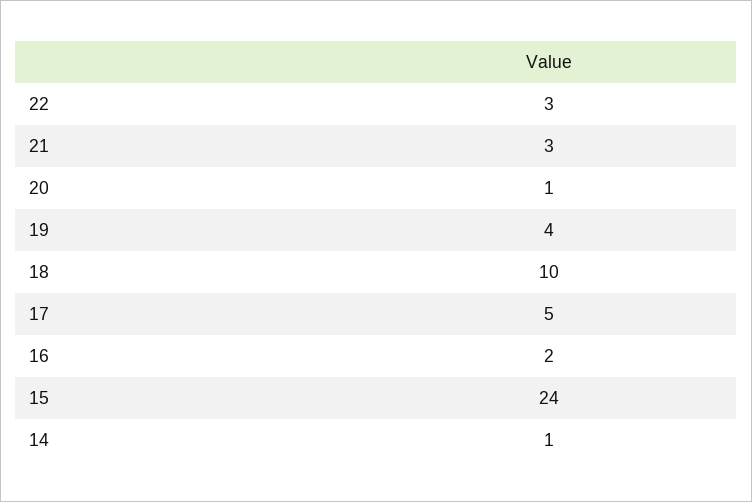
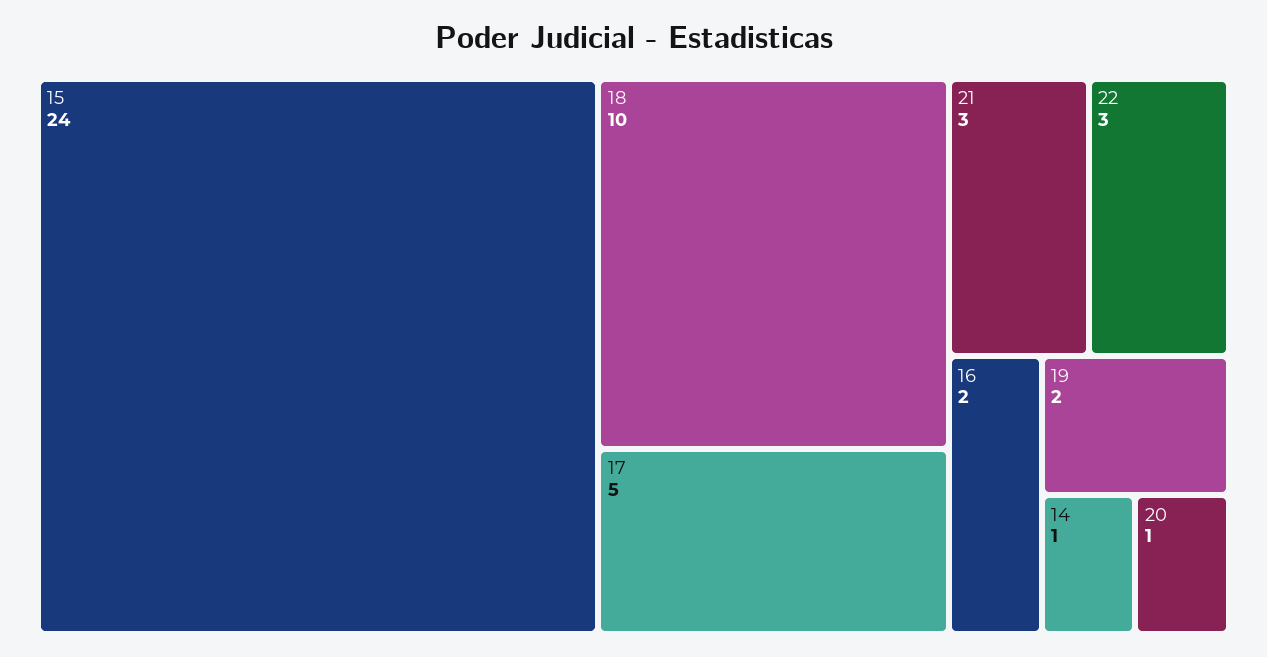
19: 4 -> 2

